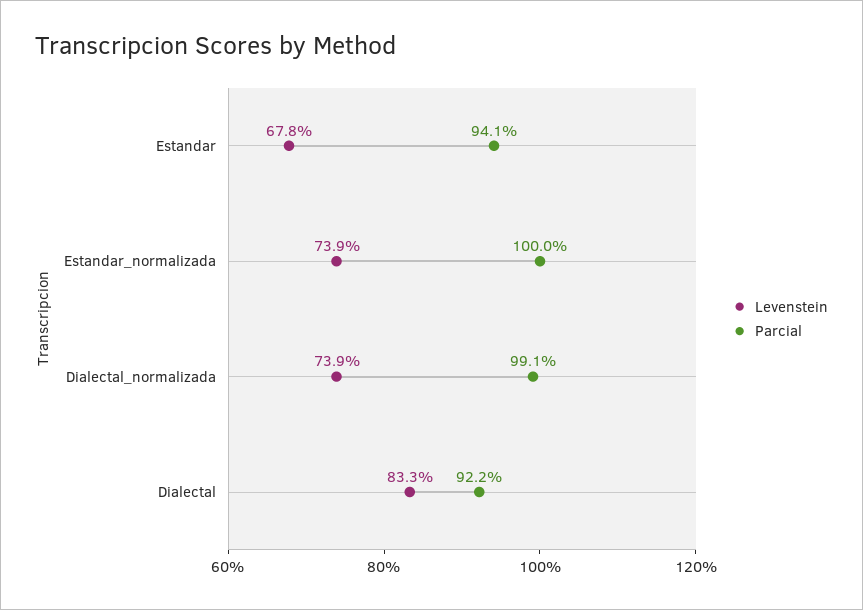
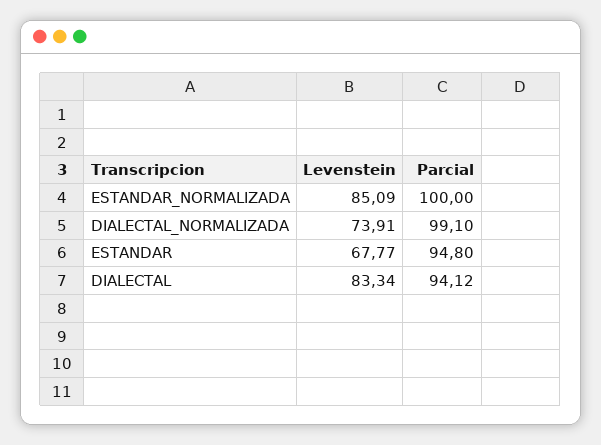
Parcial, Estandar: 94.1 -> 94.8
Levenstein, Estandar_normalizada: 73.9 -> 85.09
Parcial, Dialectal: 92.2 -> 94.12

